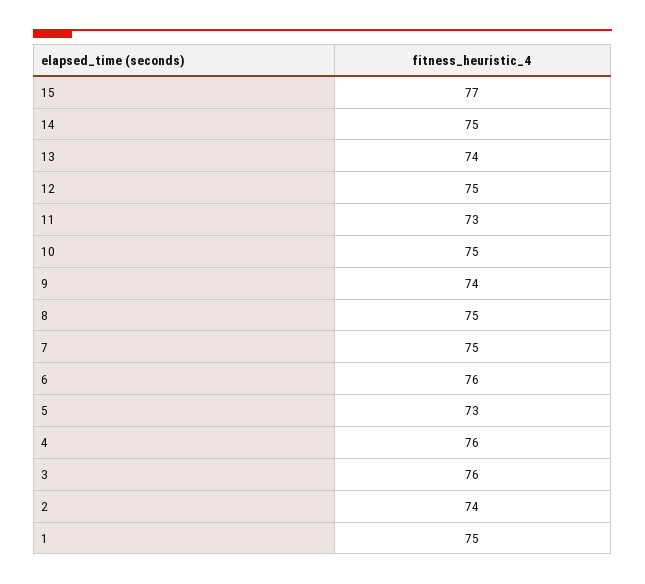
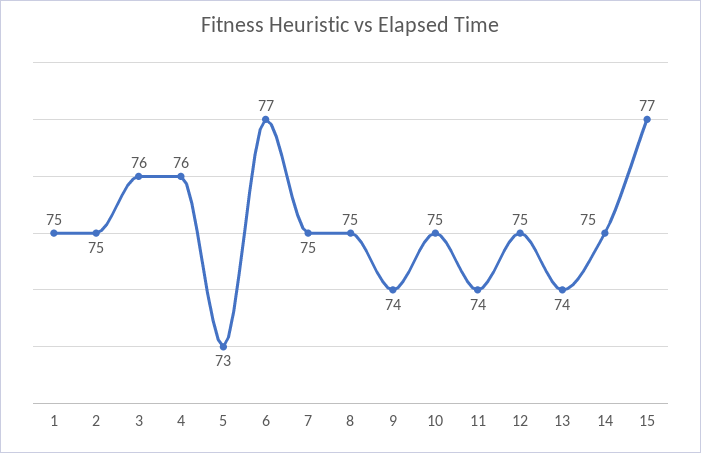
11: 73 -> 74
6: 76 -> 77
2: 74 -> 75

